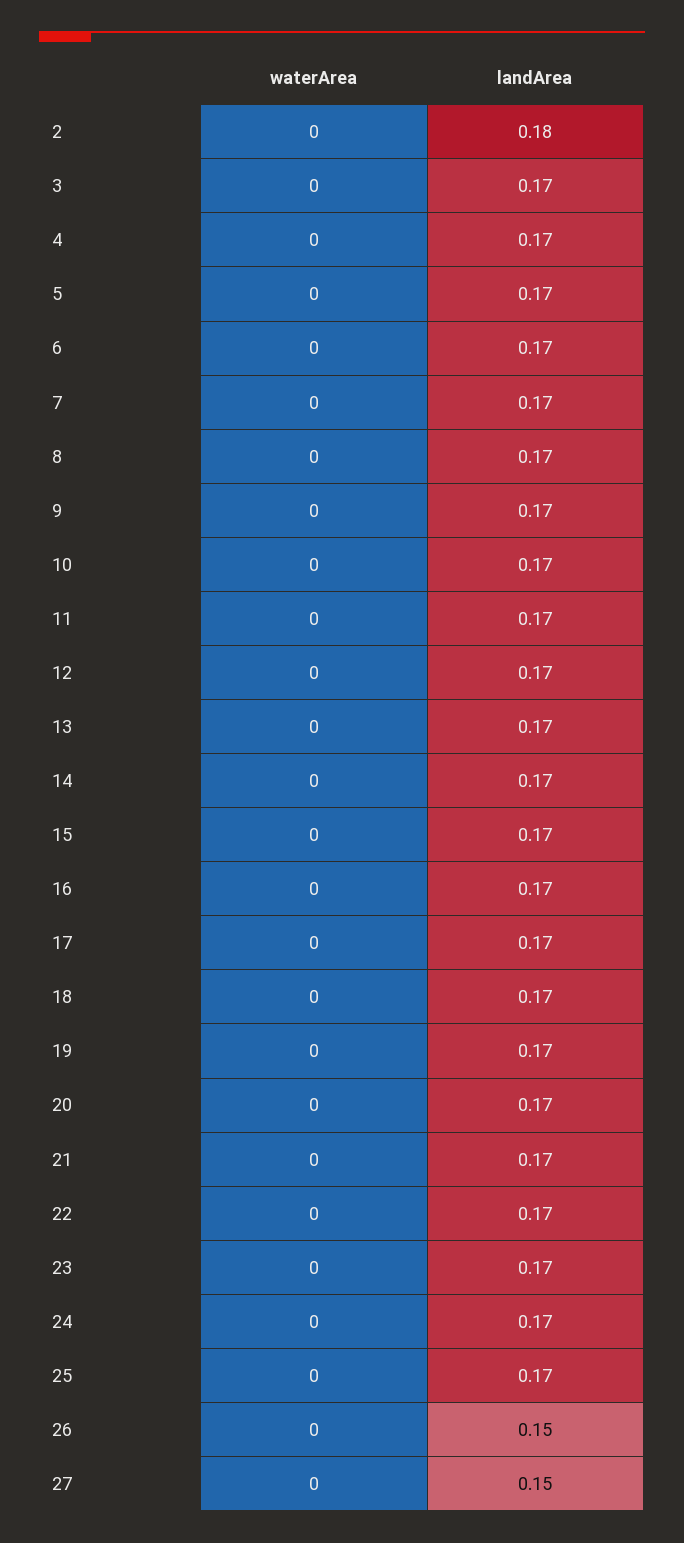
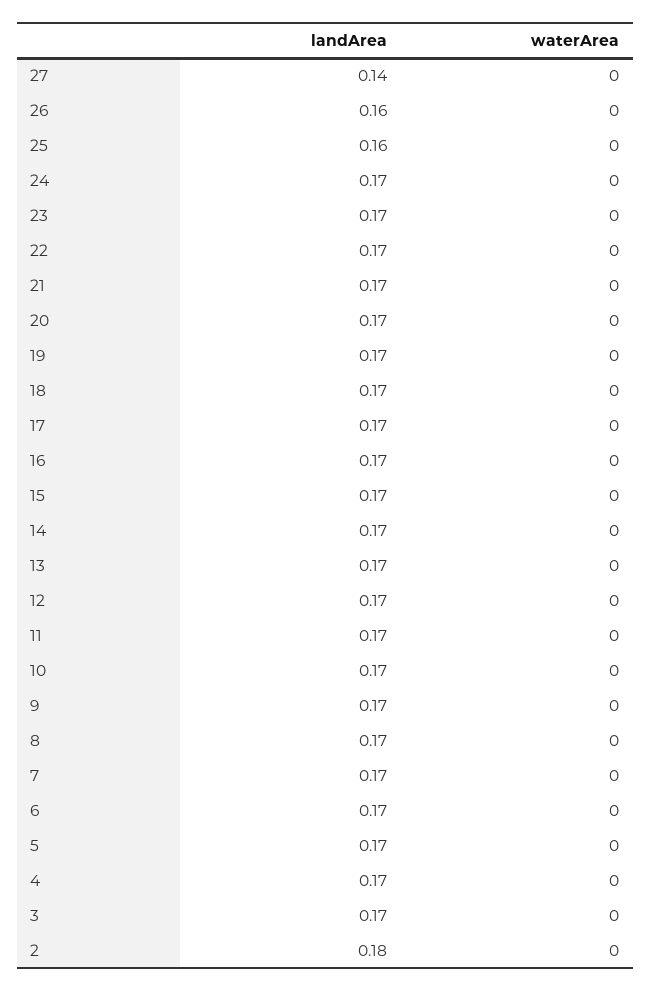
landArea, 25: 0.17 -> 0.16
landArea, 26: 0.15 -> 0.16
landArea, 27: 0.15 -> 0.14

